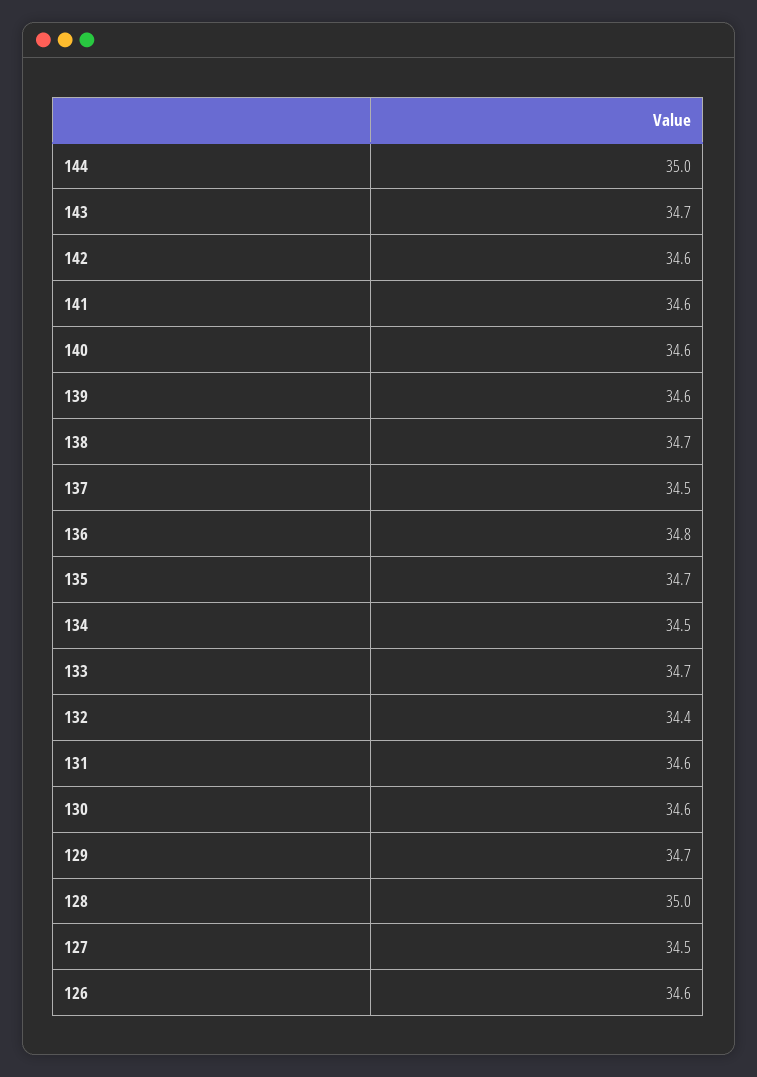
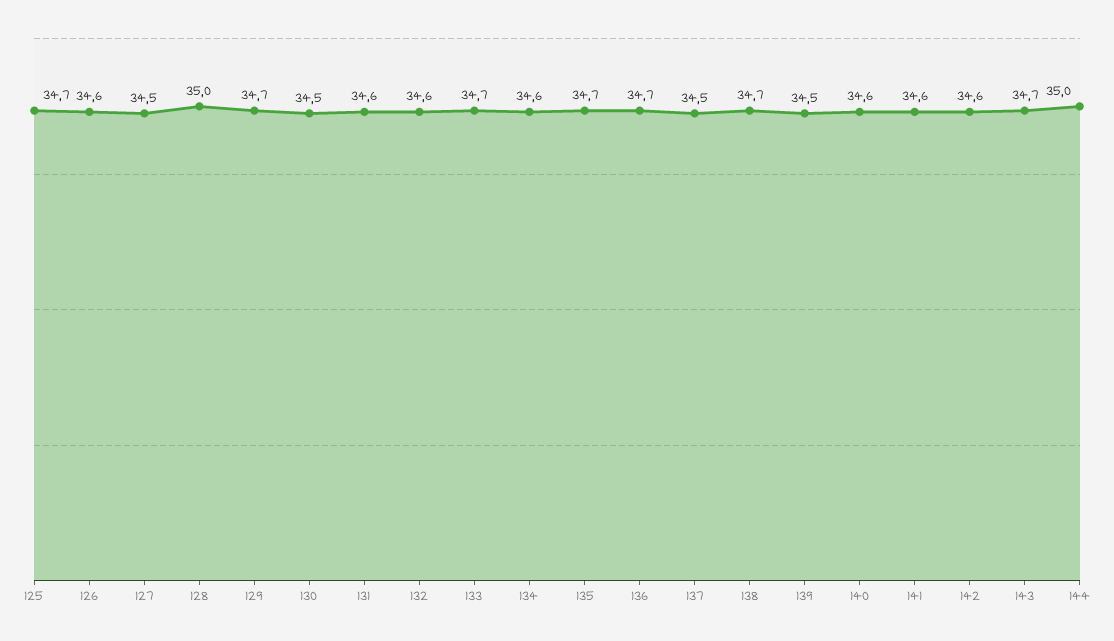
139: 34.6 -> 34.5
136: 34.8 -> 34.7
134: 34.5 -> 34.6
132: 34.4 -> 34.6
130: 34.6 -> 34.5
125: none -> 34.7

